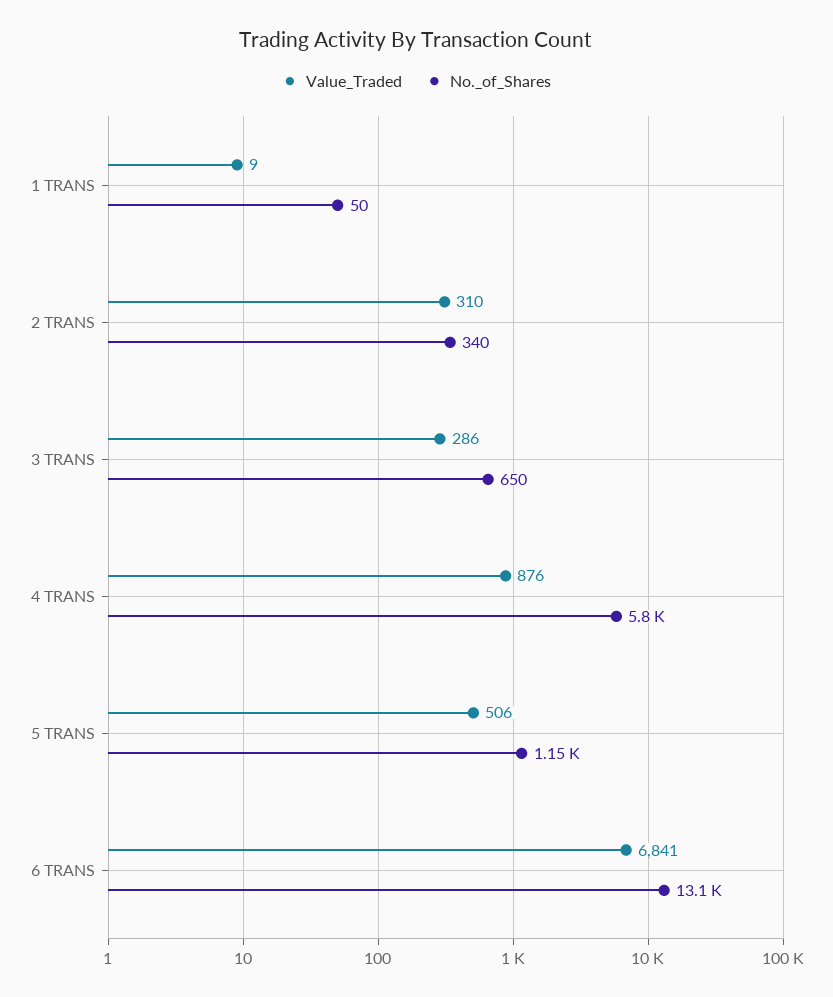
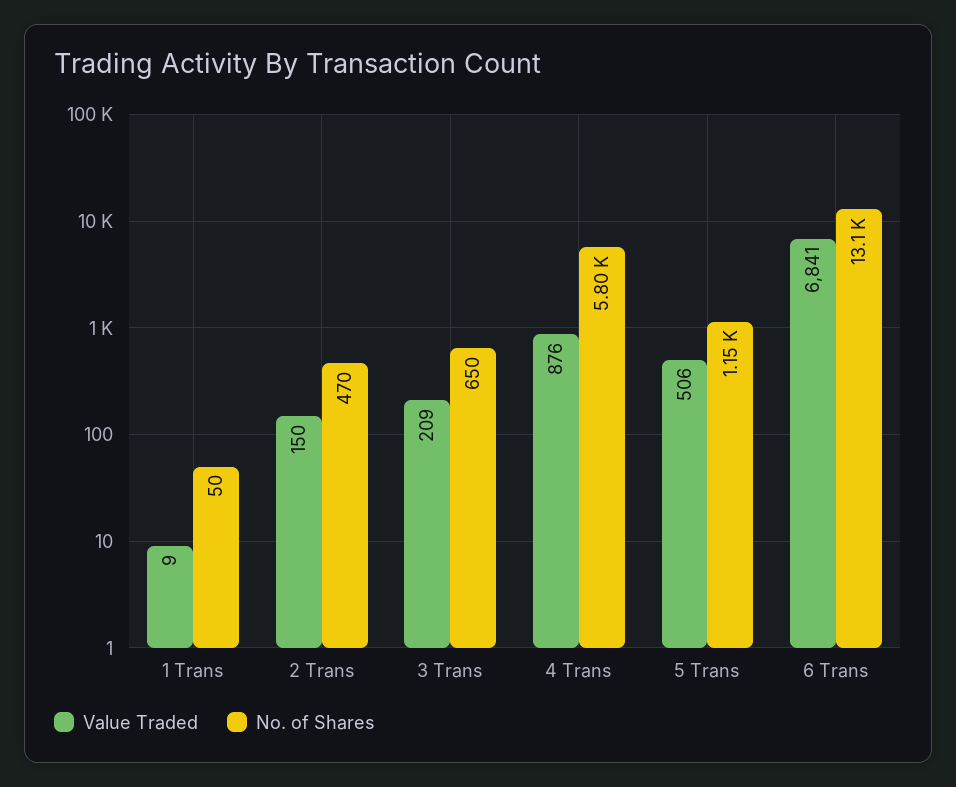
Value_Traded, 2 TRANS: 310 -> 150
No._of_Shares, 2 TRANS: 340 -> 470
Value_Traded, 3 TRANS: 286 -> 209

